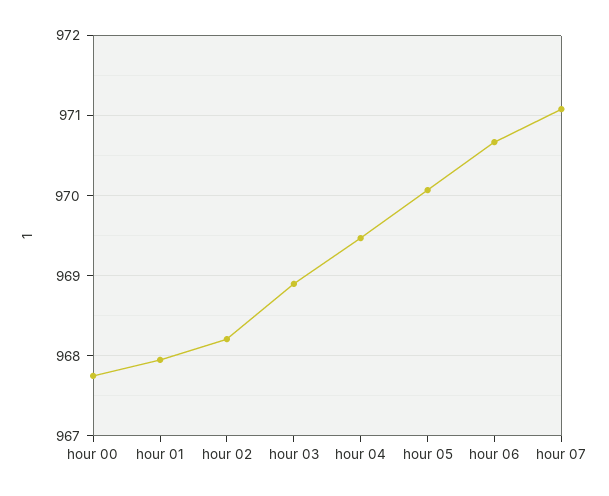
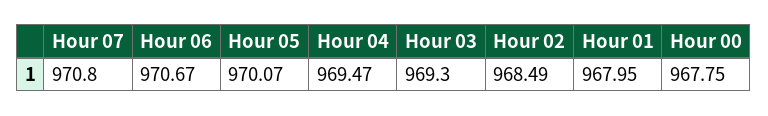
hour 02: 968.2 -> 968.49
hour 03: 968.9 -> 969.3
hour 07: 971.1 -> 970.8

